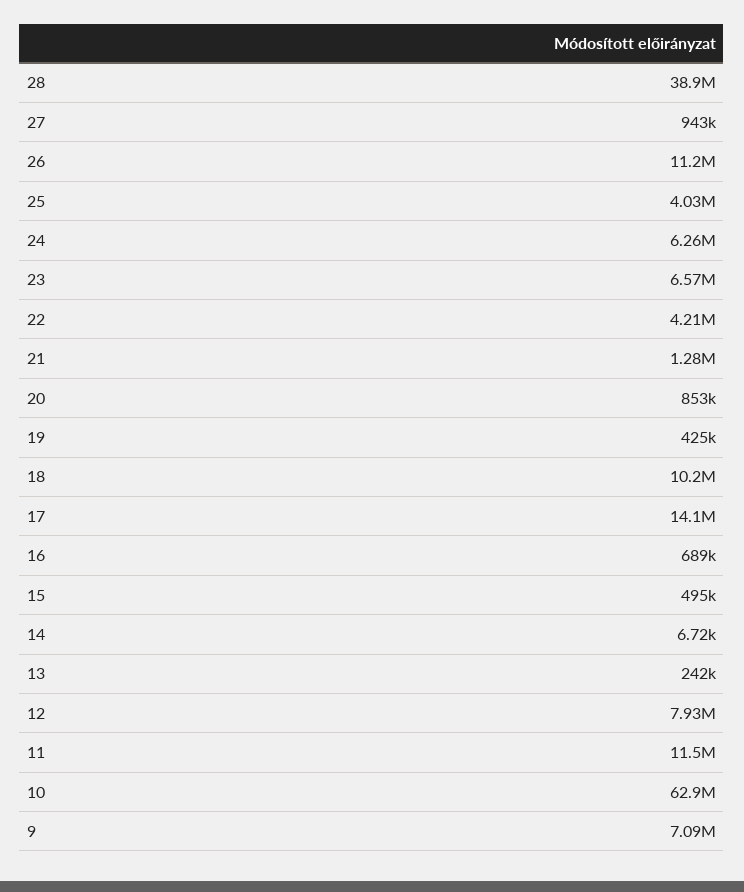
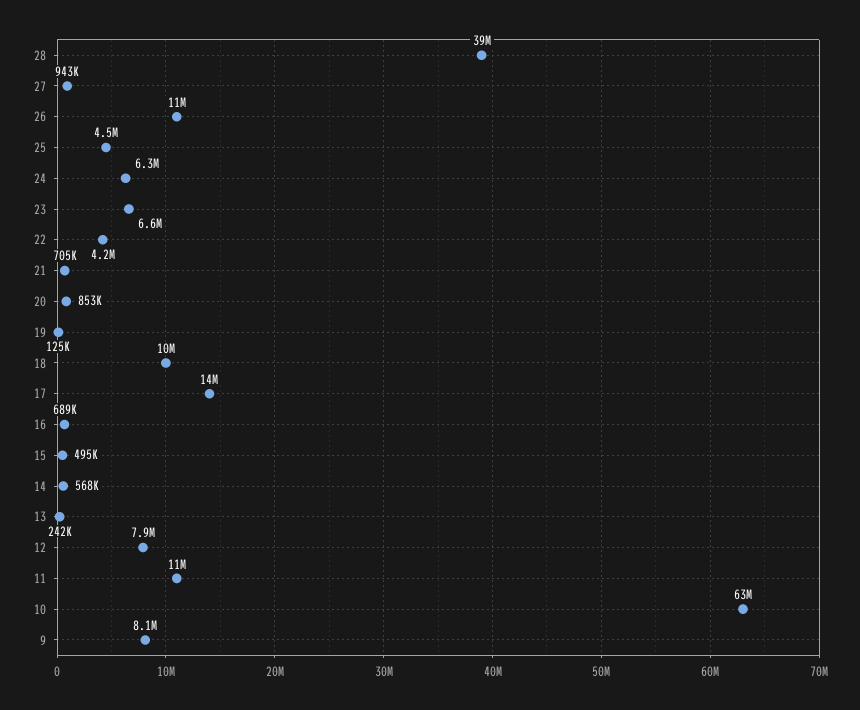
25: 4030000 -> 4500000
21: 1280000 -> 705000
19: 425000 -> 125000
14: 6720 -> 568000
9: 7090000 -> 8100000

